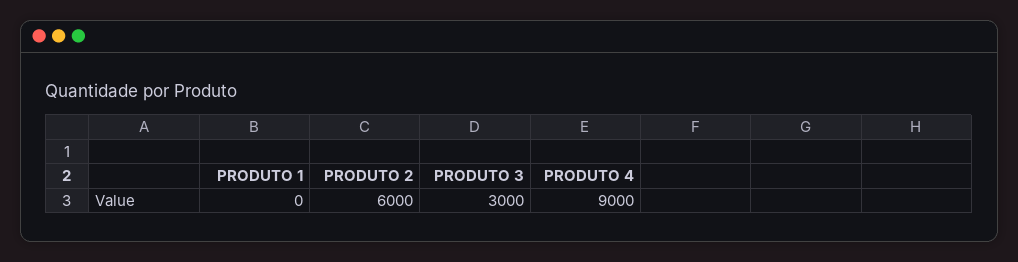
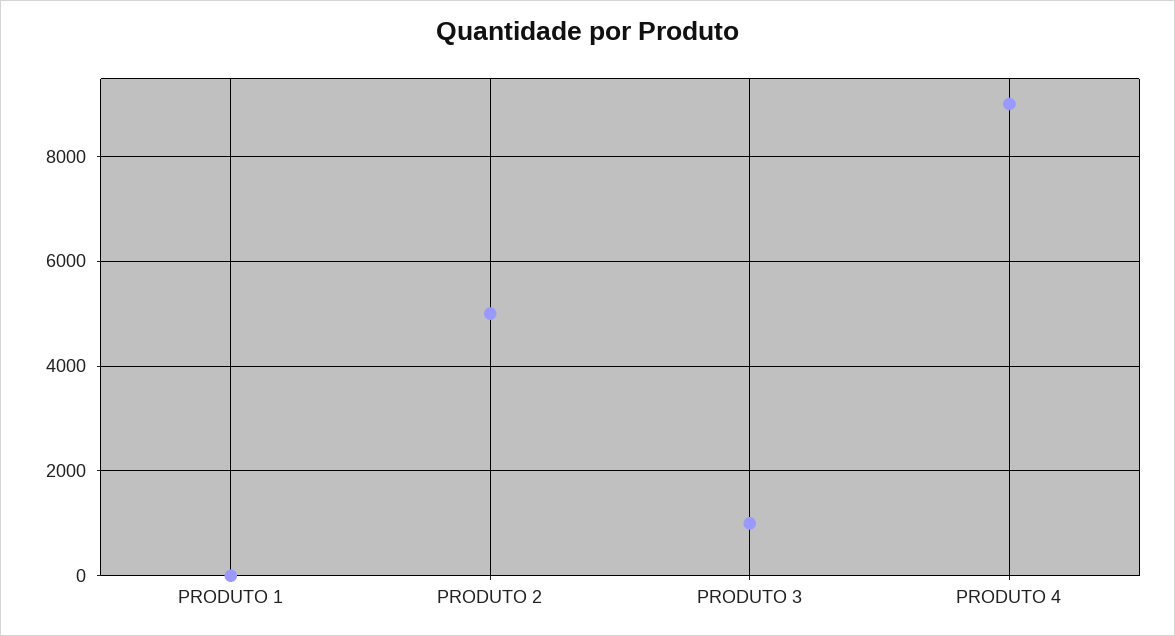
PRODUTO 2: 6000 -> 5000
PRODUTO 3: 3000 -> 1000

